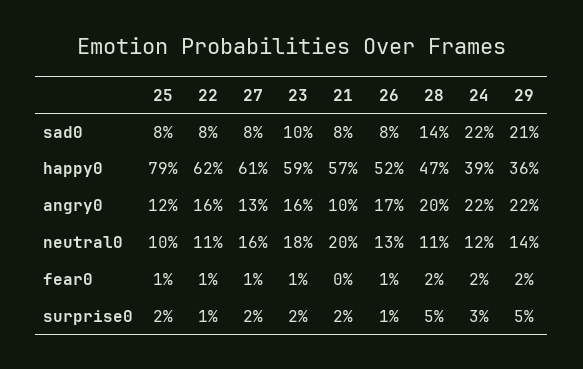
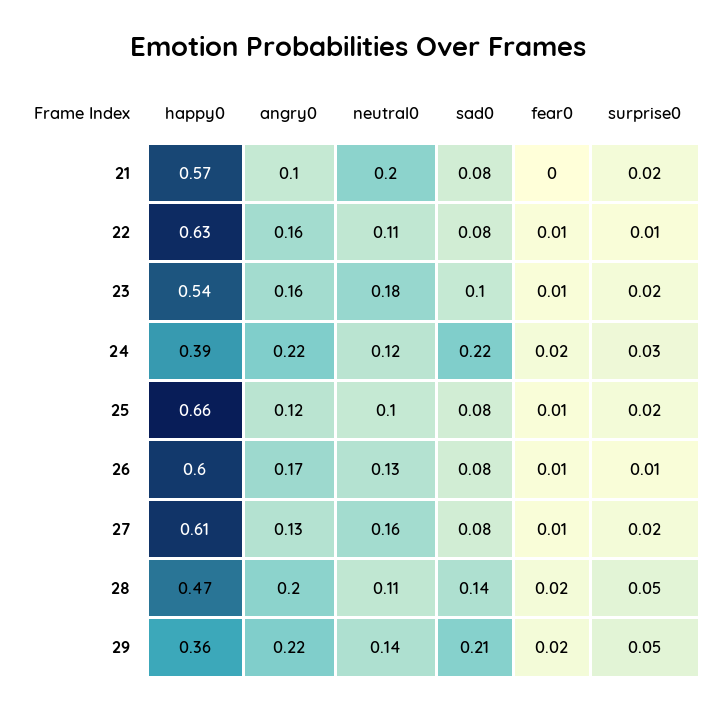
25, happy0: 0.79 -> 0.66
22, happy0: 0.62 -> 0.63
23, happy0: 0.59 -> 0.54
26, happy0: 0.52 -> 0.6

